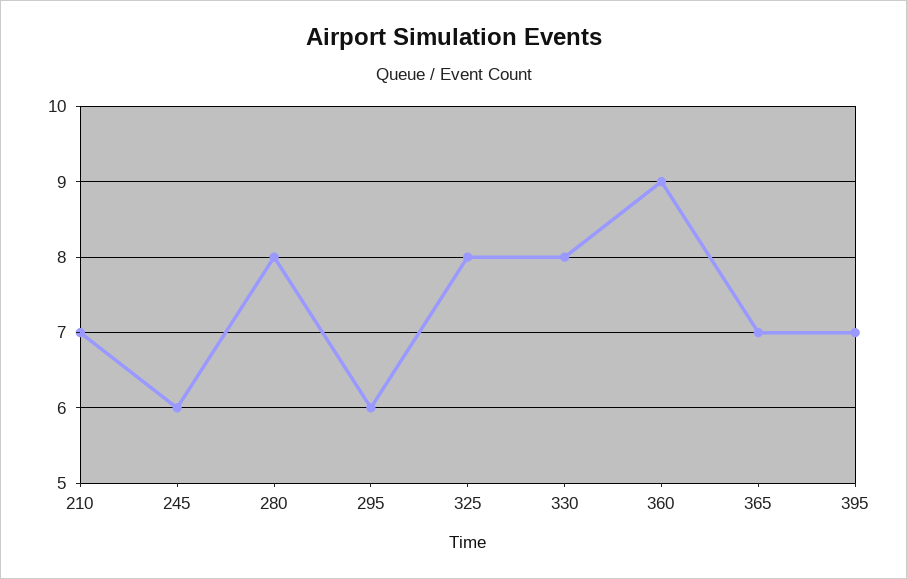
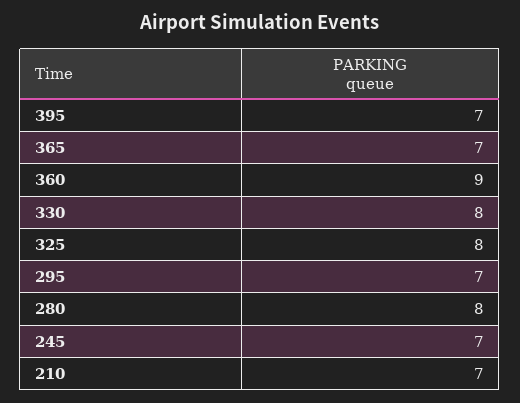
245: 6 -> 7
295: 6 -> 7

